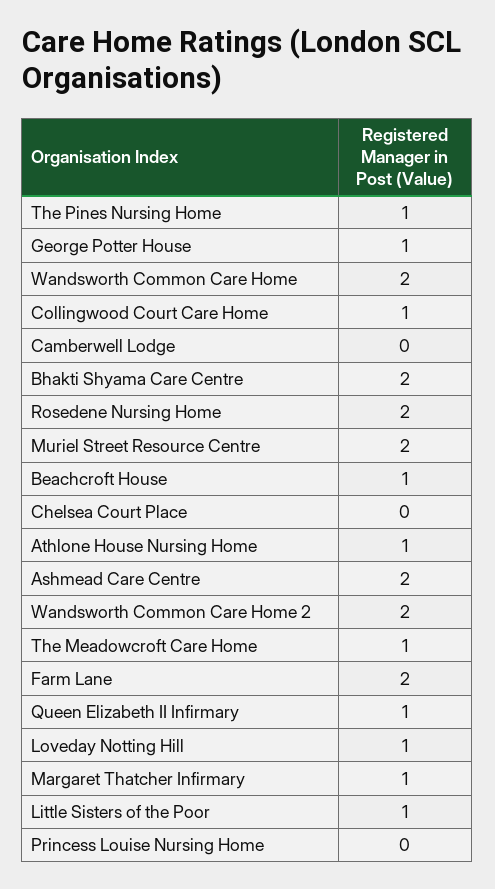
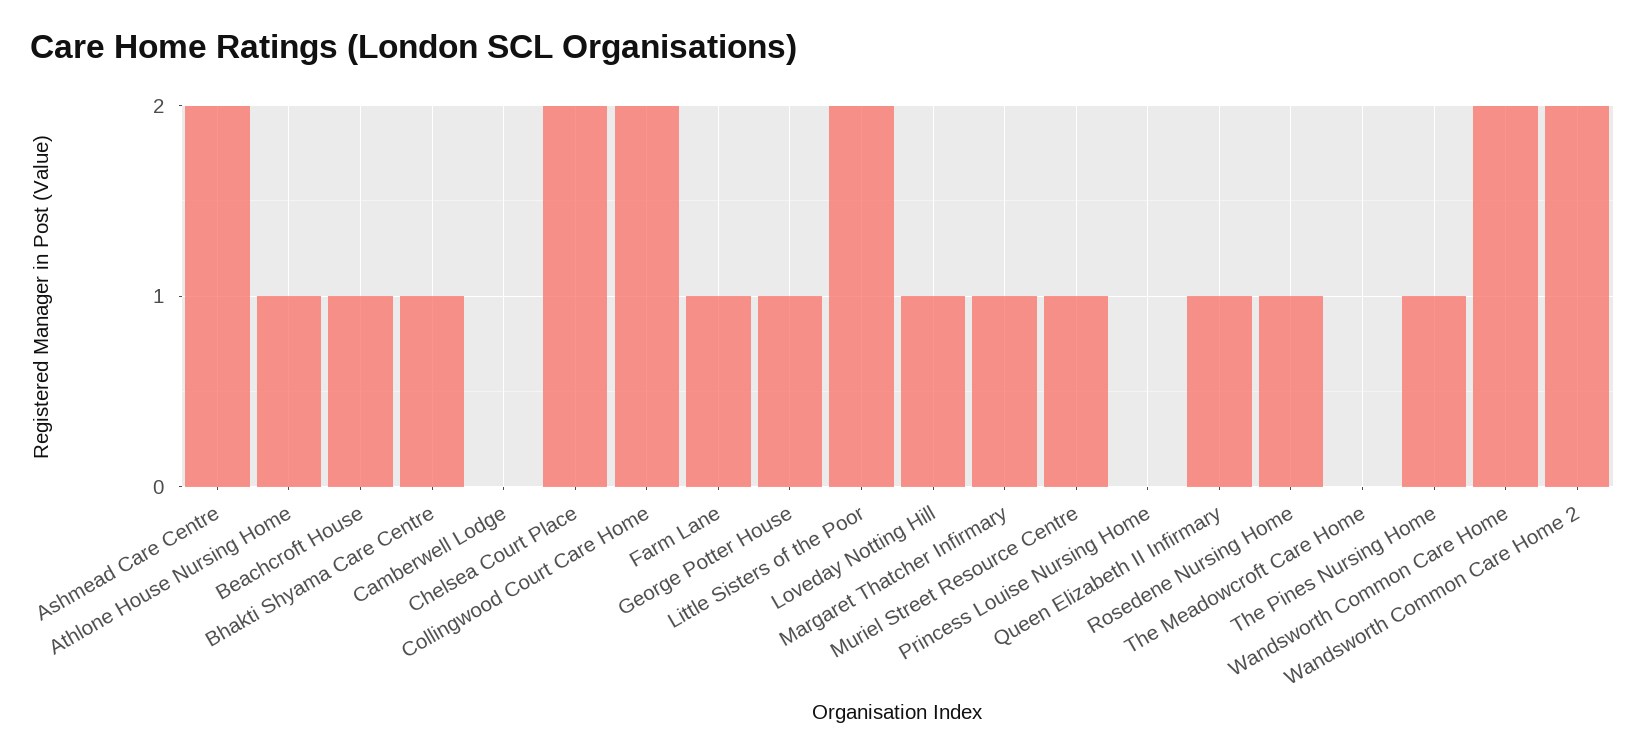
Collingwood Court Care Home: 1 -> 2
Bhakti Shyama Care Centre: 2 -> 1
Rosedene Nursing Home: 2 -> 1
Muriel Street Resource Centre: 2 -> 1
Chelsea Court Place: 0 -> 2
The Meadowcroft Care Home: 1 -> 0
Farm Lane: 2 -> 1
Little Sisters of the Poor: 1 -> 2

